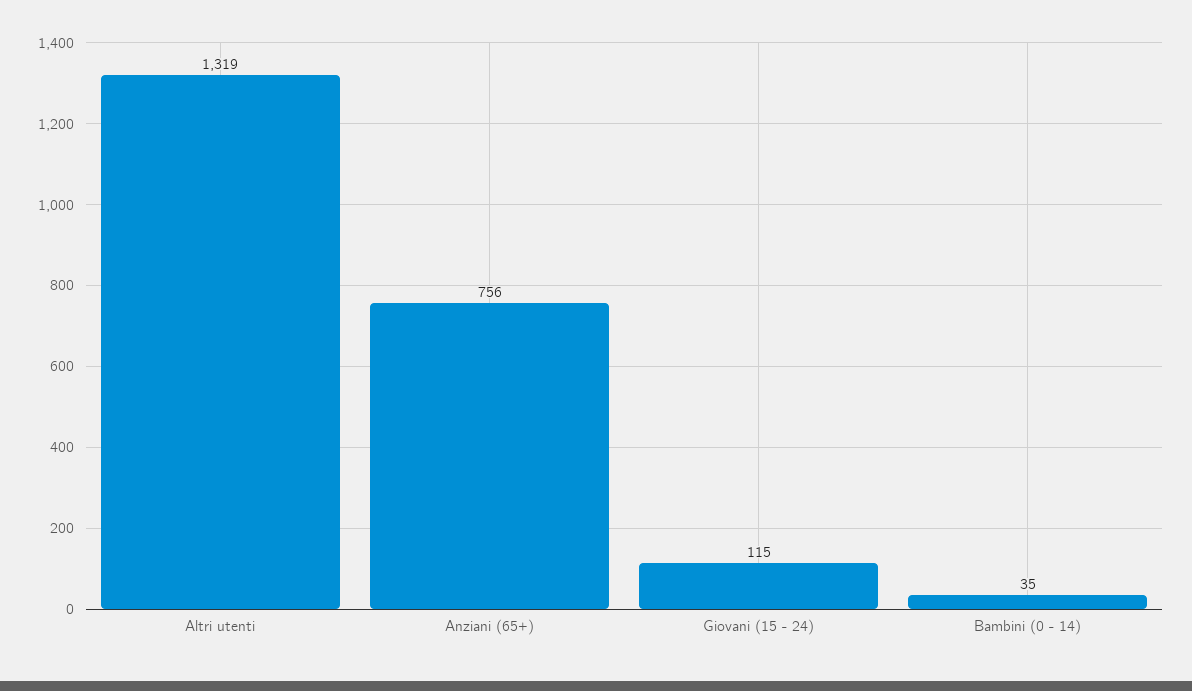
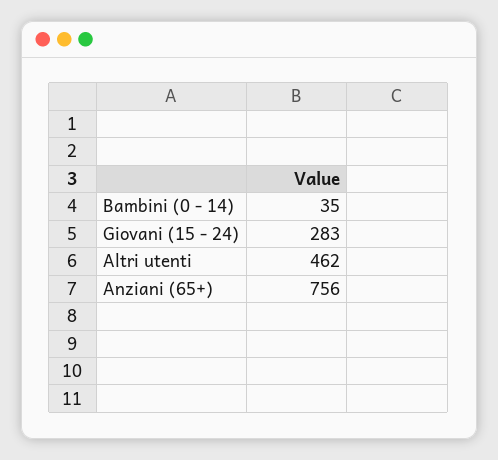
Altri utenti: 1319 -> 462
Giovani (15 - 24): 115 -> 283

